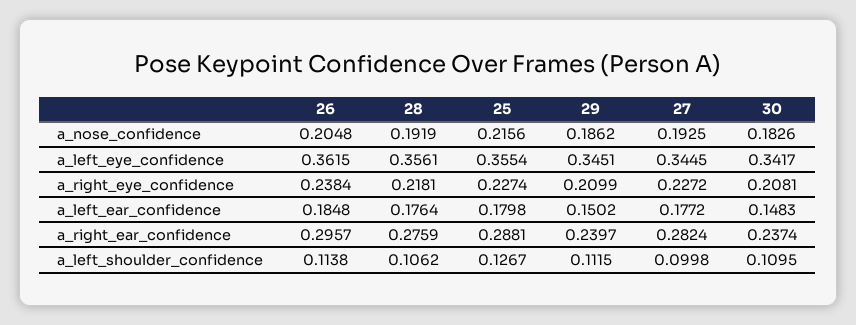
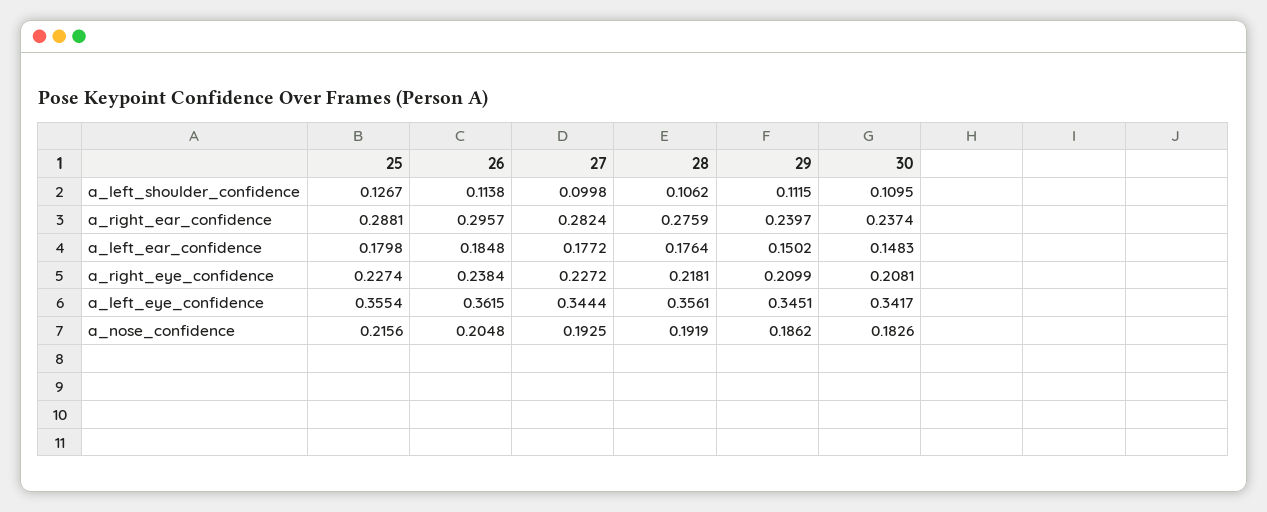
27, a_left_eye_confidence: 0.3445 -> 0.3444

